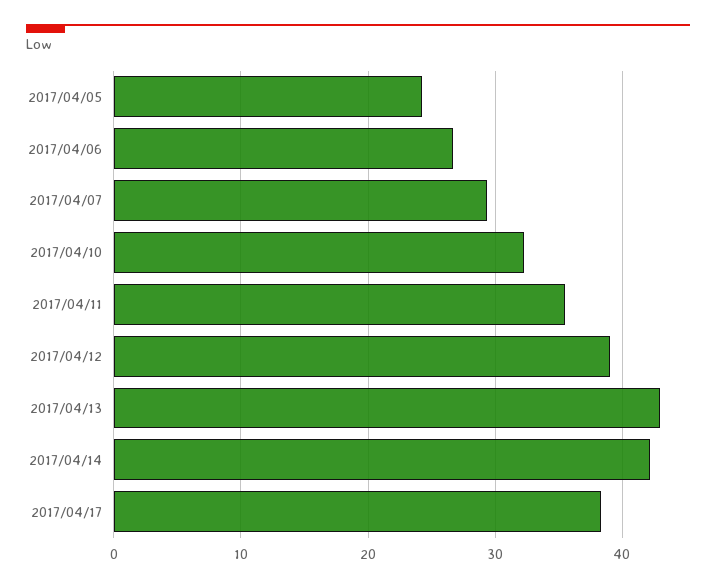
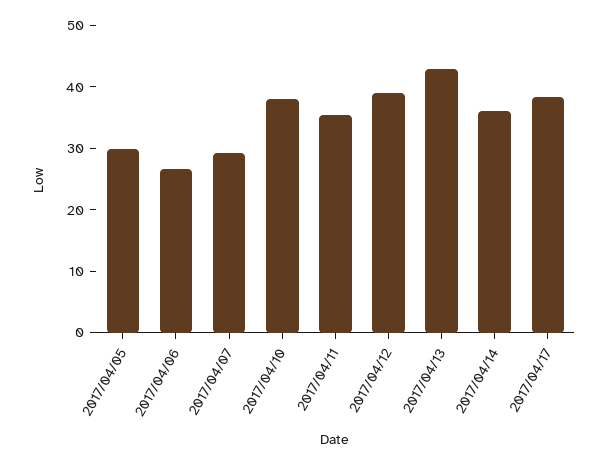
2017/04/05: 24 -> 30
2017/04/10: 32 -> 38
2017/04/14: 42 -> 36

